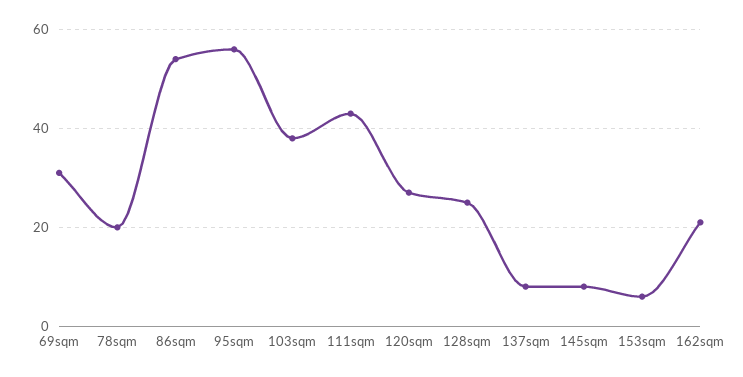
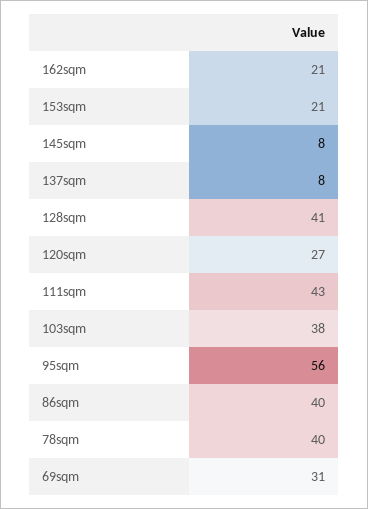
78sqm: 20 -> 40
86sqm: 55 -> 40
128sqm: 25 -> 41
153sqm: 5 -> 21

